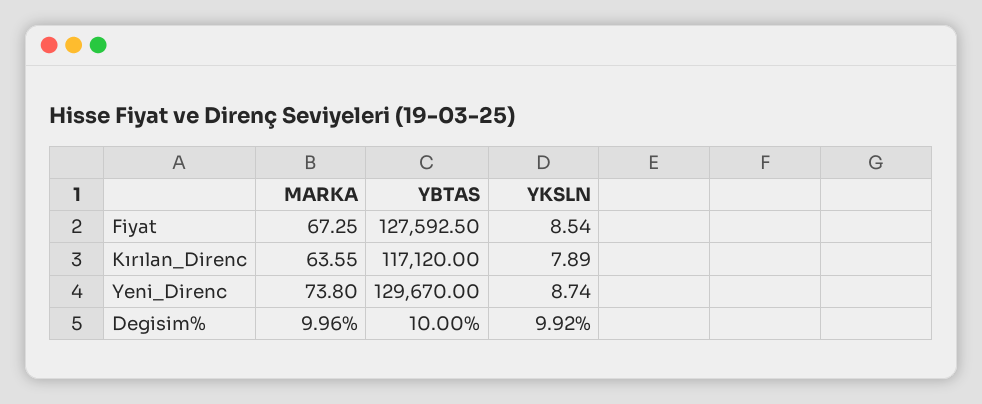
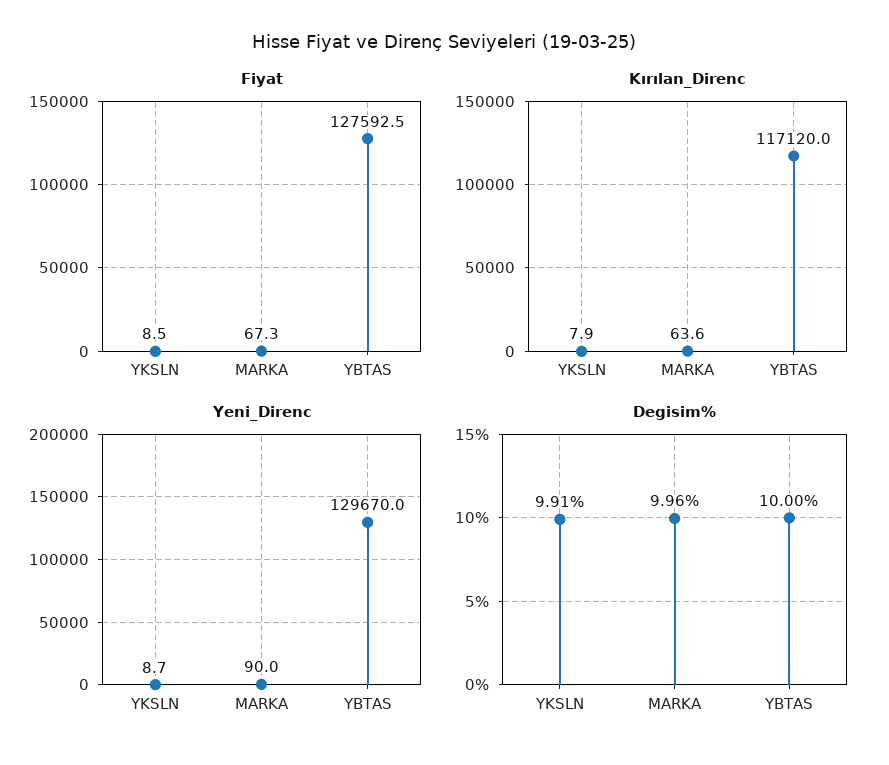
Yeni_Direnc, MARKA: 73.8 -> 90
Degisim%, YKSLN: 9.92 -> 9.91

